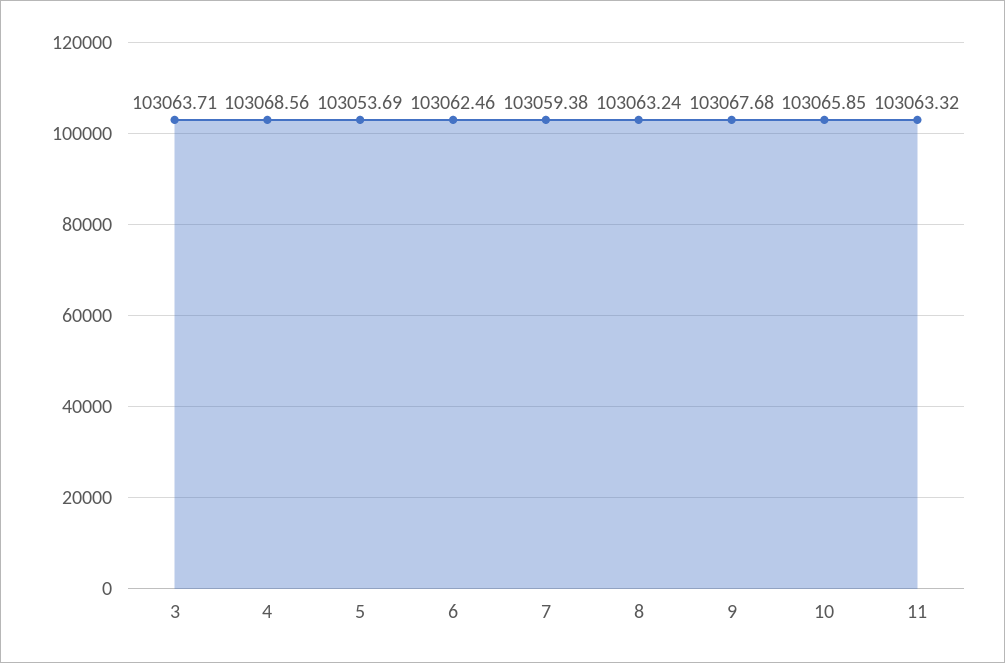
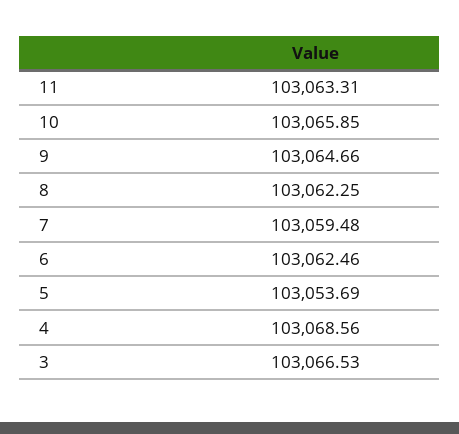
3: 103063.71 -> 103066.53
7: 103059.38 -> 103059.48
8: 103063.24 -> 103062.25
9: 103067.68 -> 103064.66
11: 103063.32 -> 103063.31

